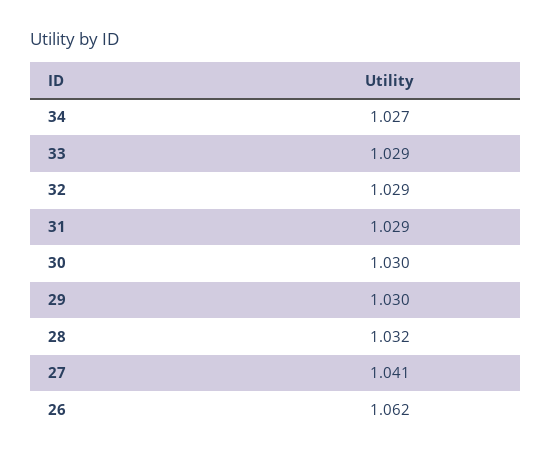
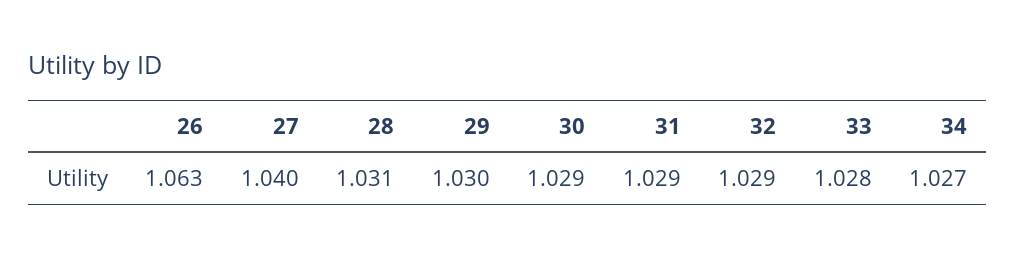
33: 1.029 -> 1.028
30: 1.03 -> 1.029
28: 1.032 -> 1.031
27: 1.041 -> 1.04
26: 1.062 -> 1.063

